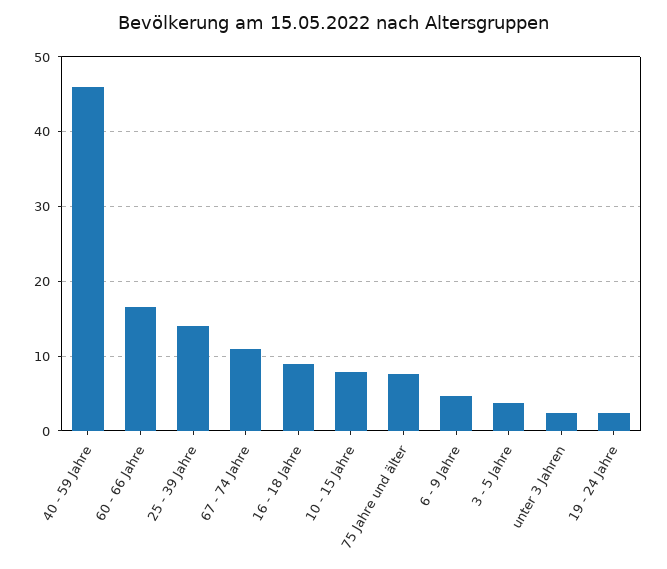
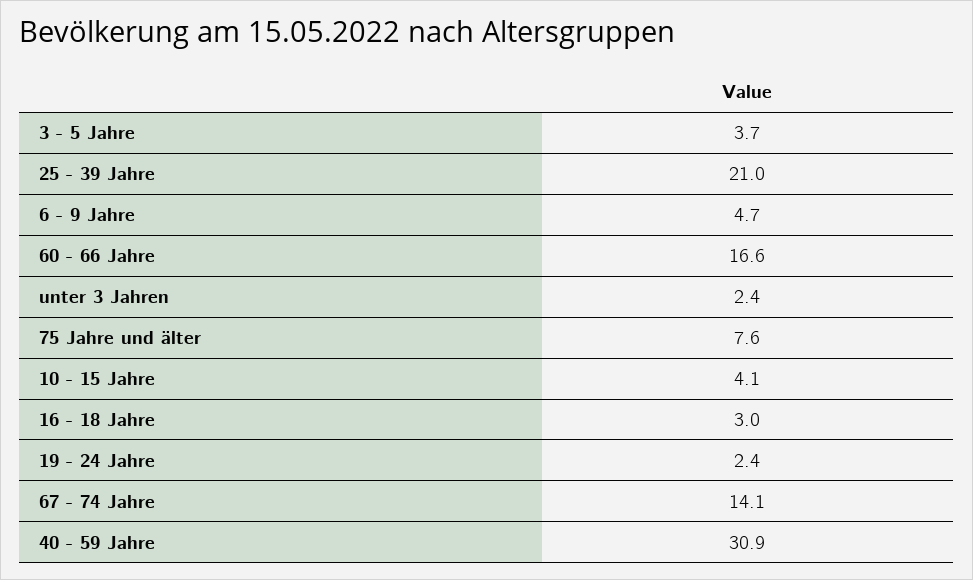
40 - 59 Jahre: 46 -> 30.9
25 - 39 Jahre: 14 -> 21
67 - 74 Jahre: 11 -> 14.1
16 - 18 Jahre: 9 -> 3
10 - 15 Jahre: 8 -> 4.1

